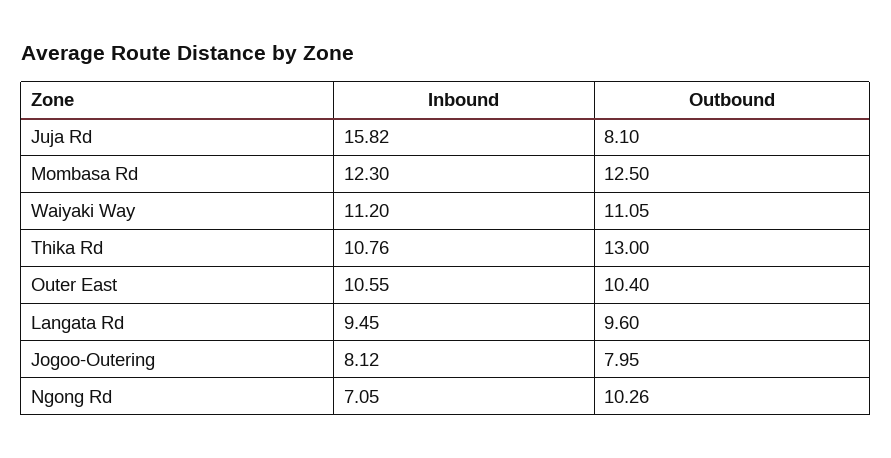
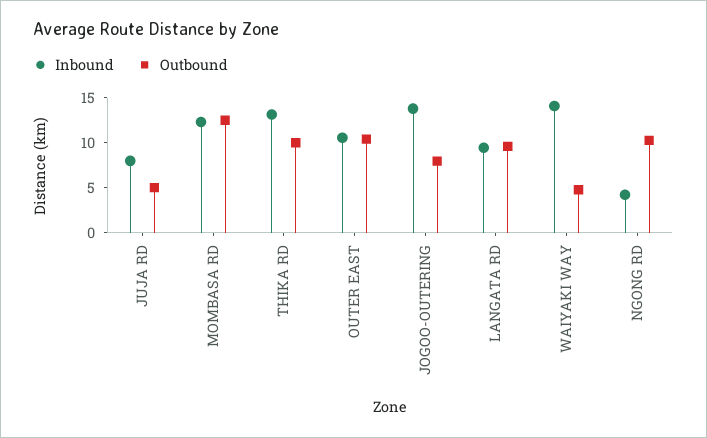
Inbound, Juja Rd: 15.82 -> 8
Outbound, Juja Rd: 8.1 -> 5
Inbound, Waiyaki Way: 11.2 -> 14
Outbound, Waiyaki Way: 11.05 -> 5
Inbound, Thika Rd: 10.76 -> 13
Outbound, Thika Rd: 13 -> 10
Inbound, Jogoo-Outering: 8.12 -> 14
Inbound, Ngong Rd: 7.05 -> 4

